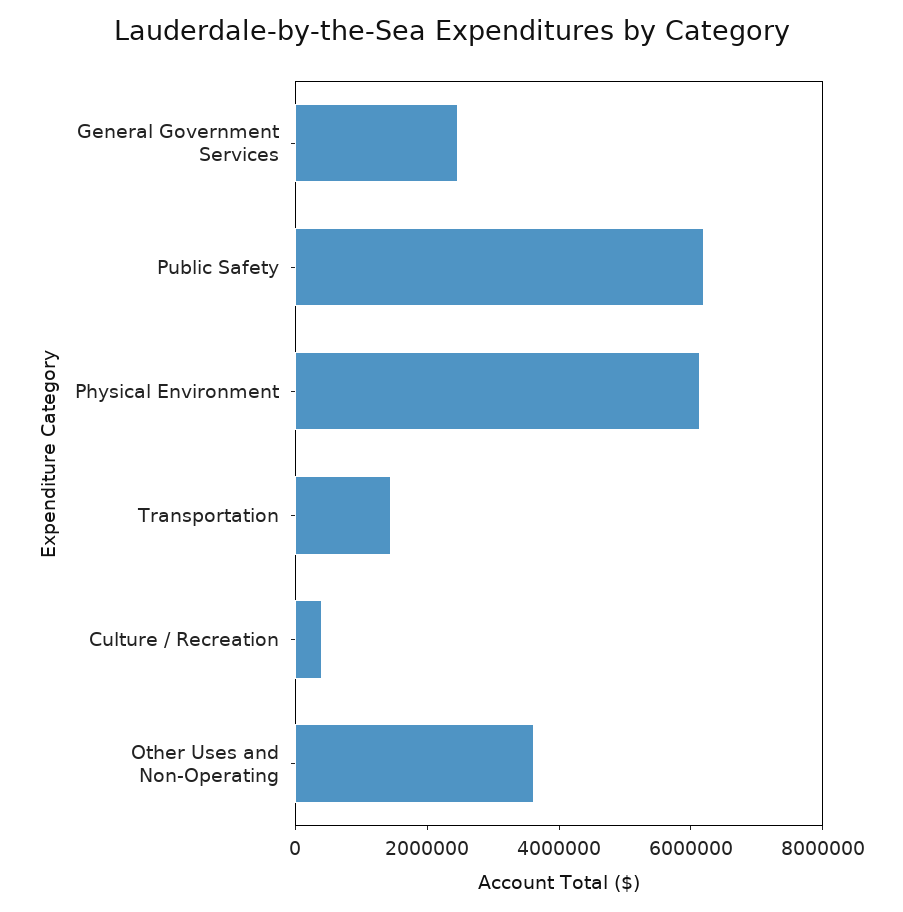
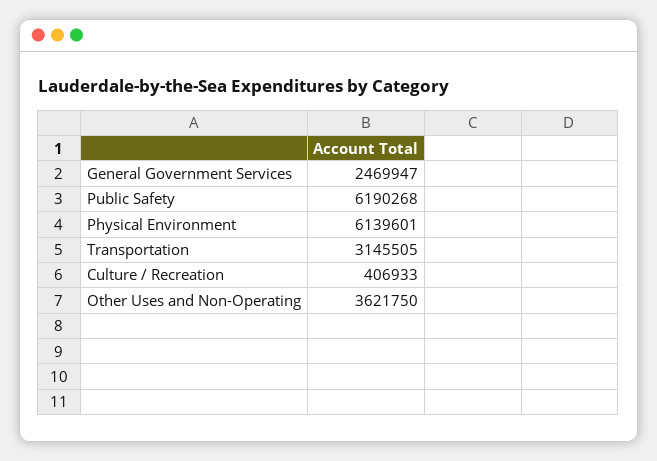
Transportation: 1500000 -> 3145505

